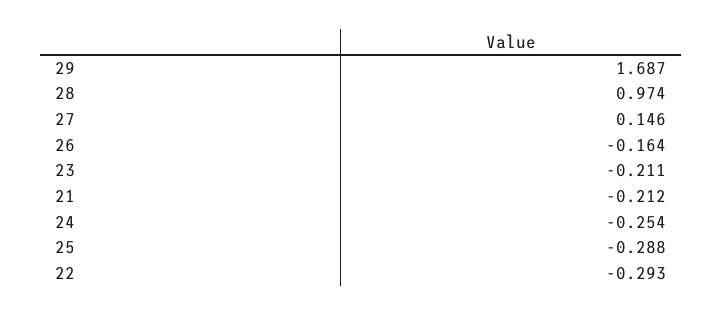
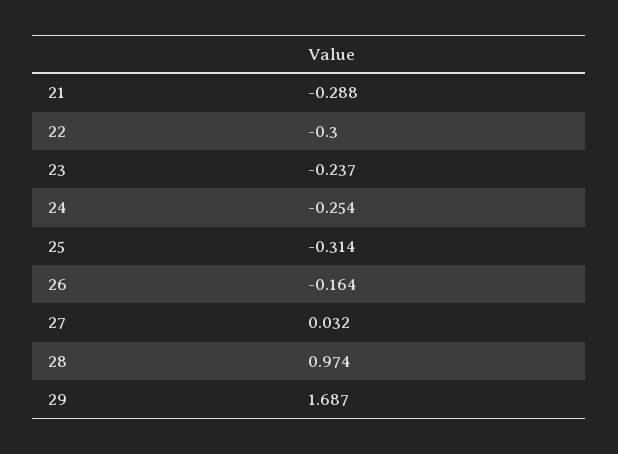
27: 0.146 -> 0.032
23: -0.211 -> -0.237
21: -0.212 -> -0.288
25: -0.288 -> -0.314
22: -0.293 -> -0.3

